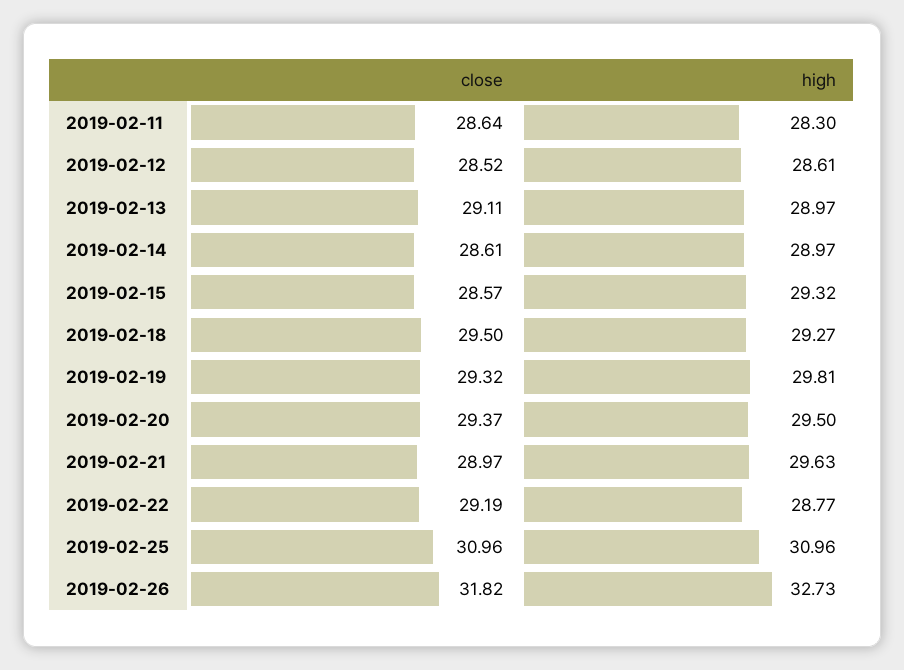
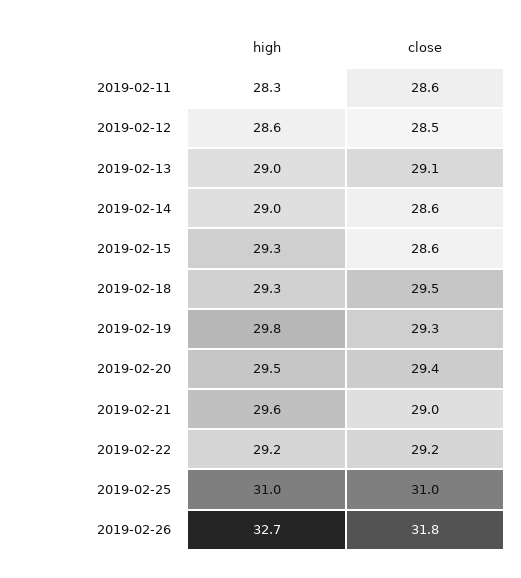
high, 2019-02-22: 28.77 -> 29.2

